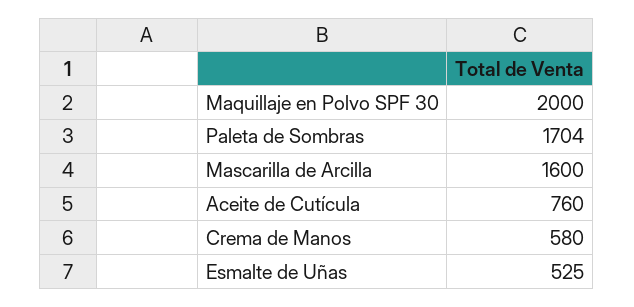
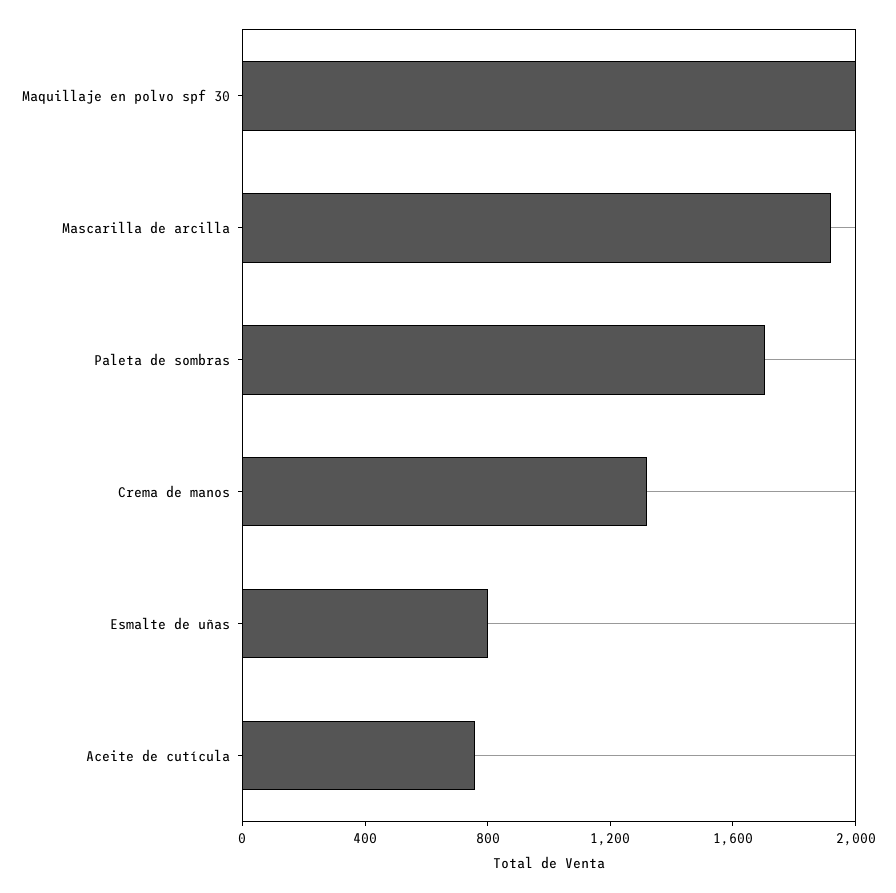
Mascarilla de Arcilla: 1600 -> 1900
Crema de Manos: 580 -> 1300
Esmalte de Uñas: 525 -> 800

